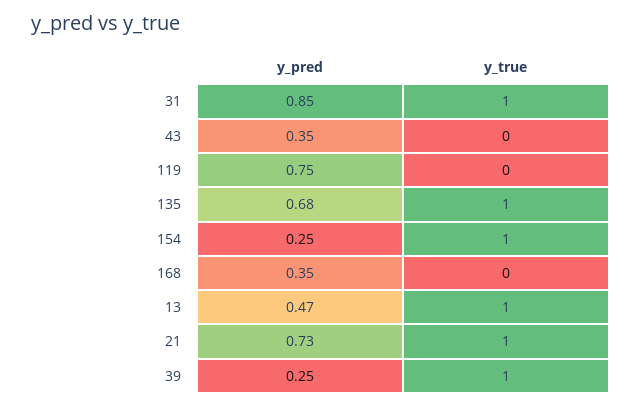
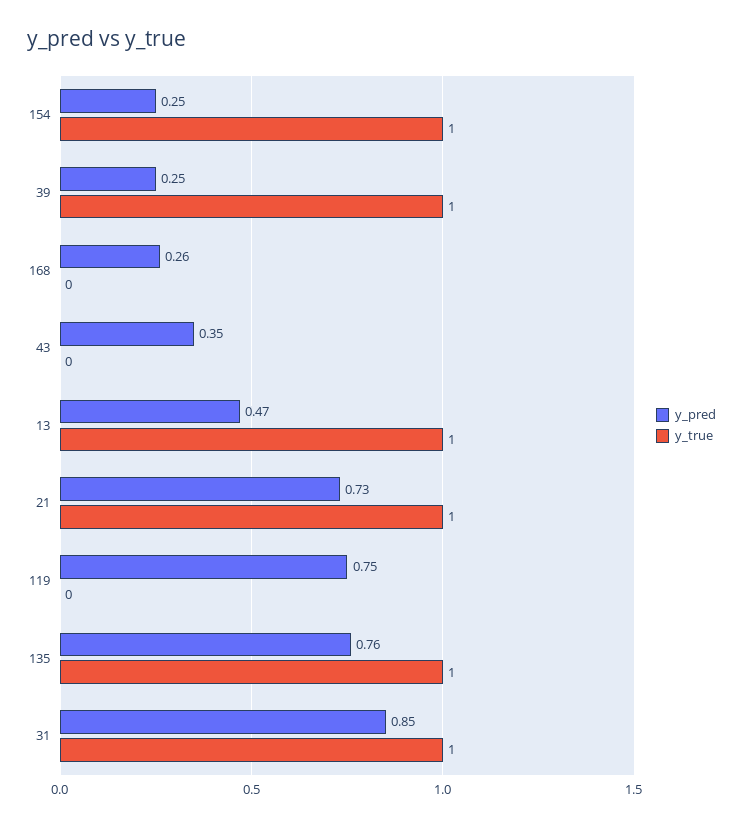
y_pred, 135: 0.68 -> 0.76
y_pred, 168: 0.35 -> 0.26

